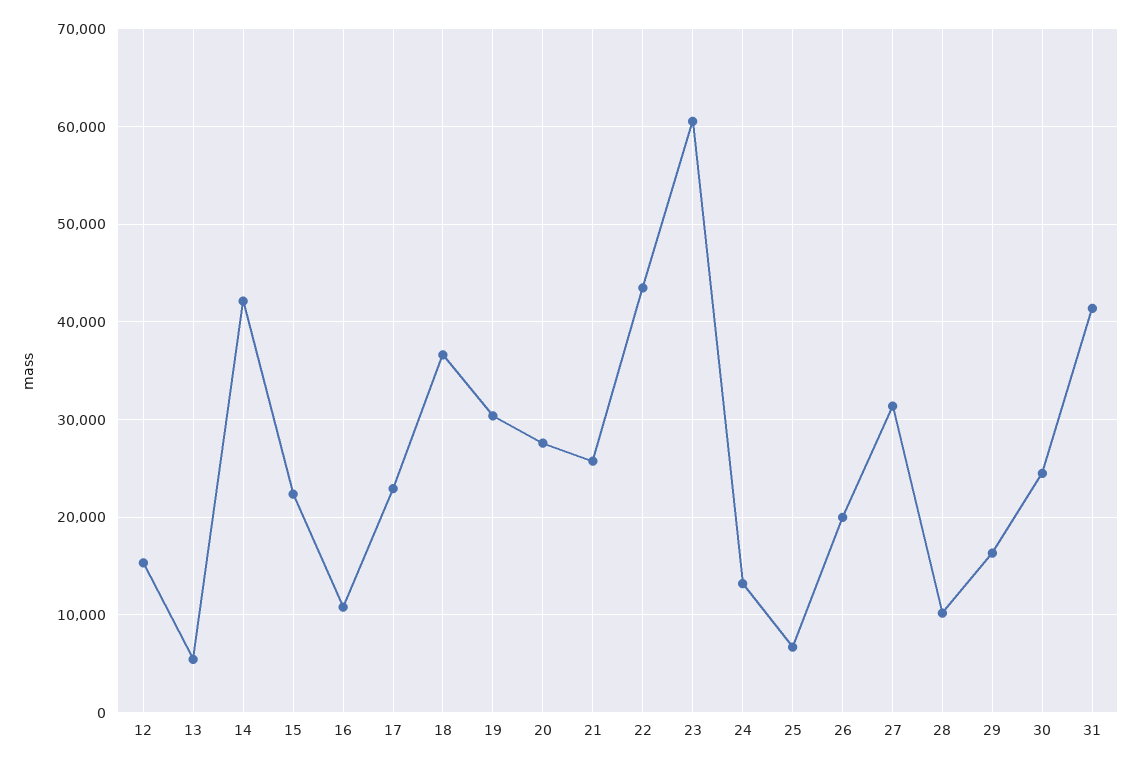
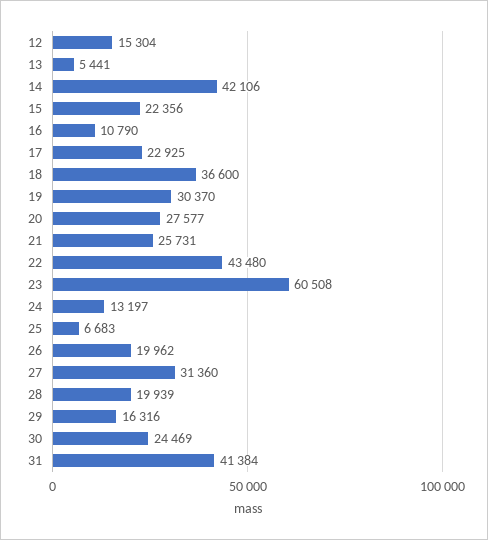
28: 10000 -> 19939

